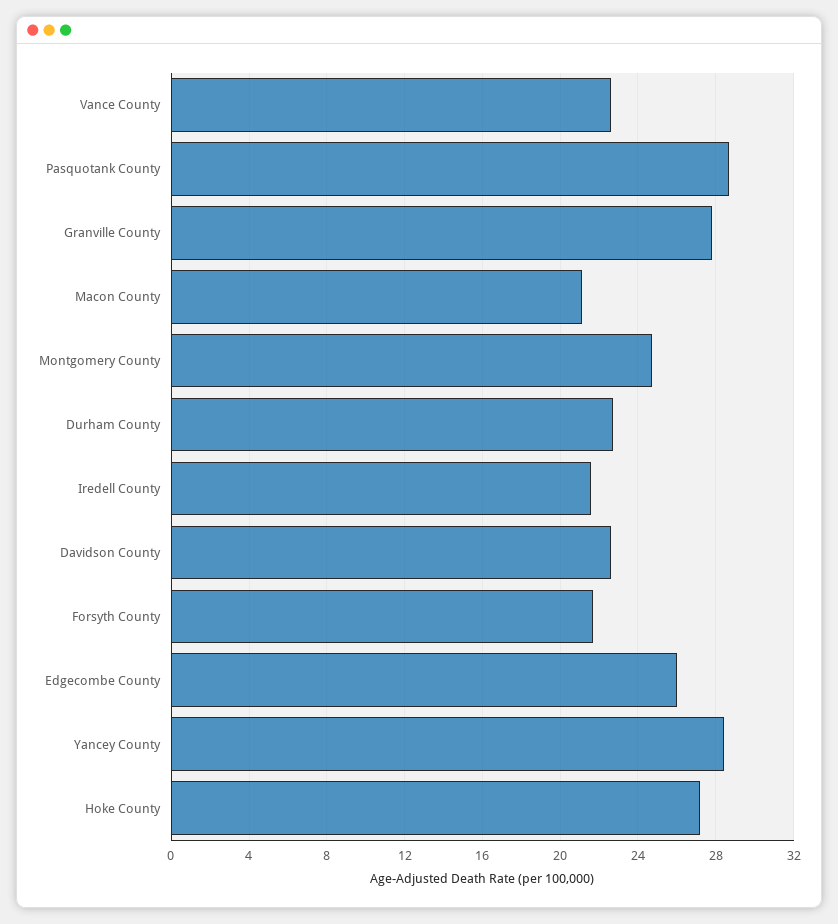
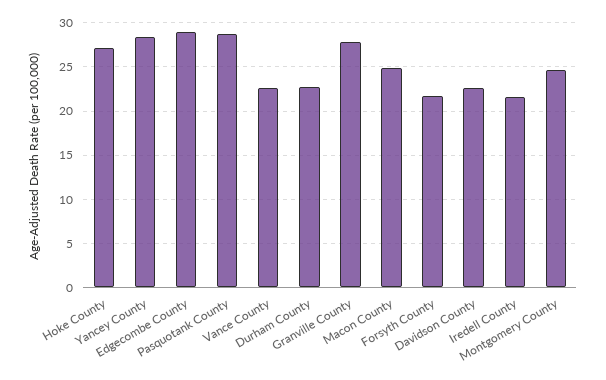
Macon County: 21 -> 25
Edgecombe County: 26 -> 29

